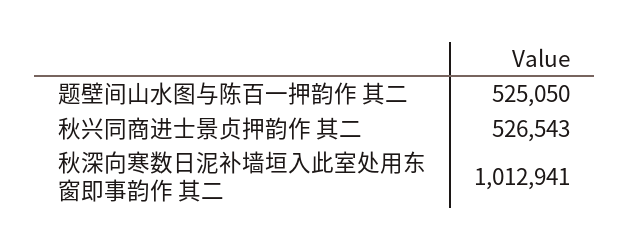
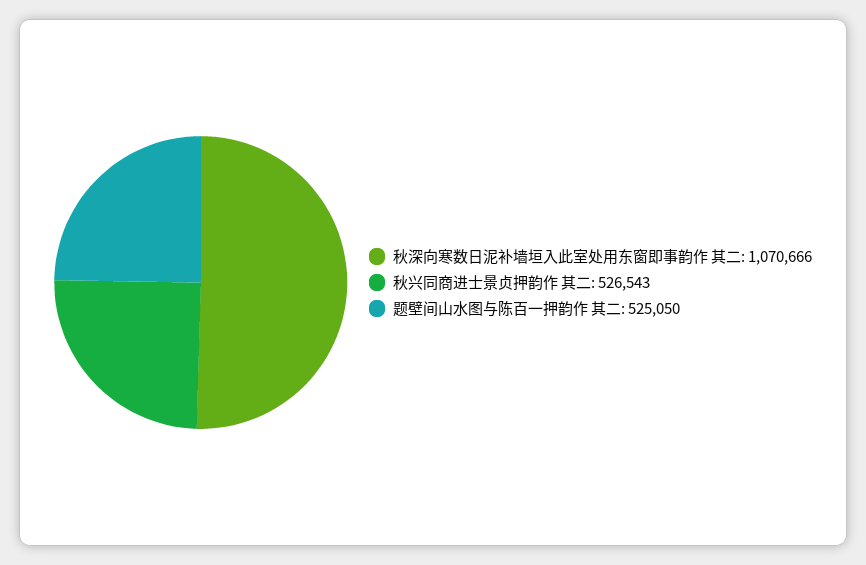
秋深向寒数日泥补墙垣入此室处用东窗即事韵作 其二: 1012941 -> 1070666

